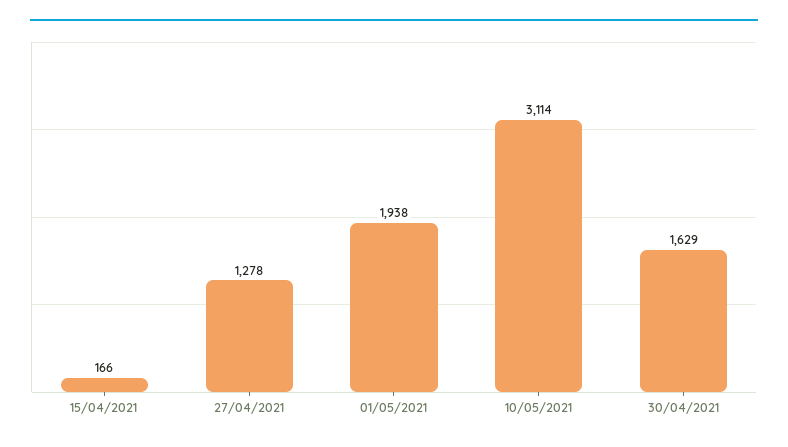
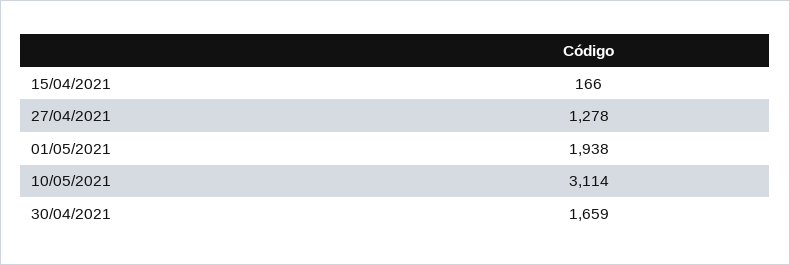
30/04/2021: 1629 -> 1659

